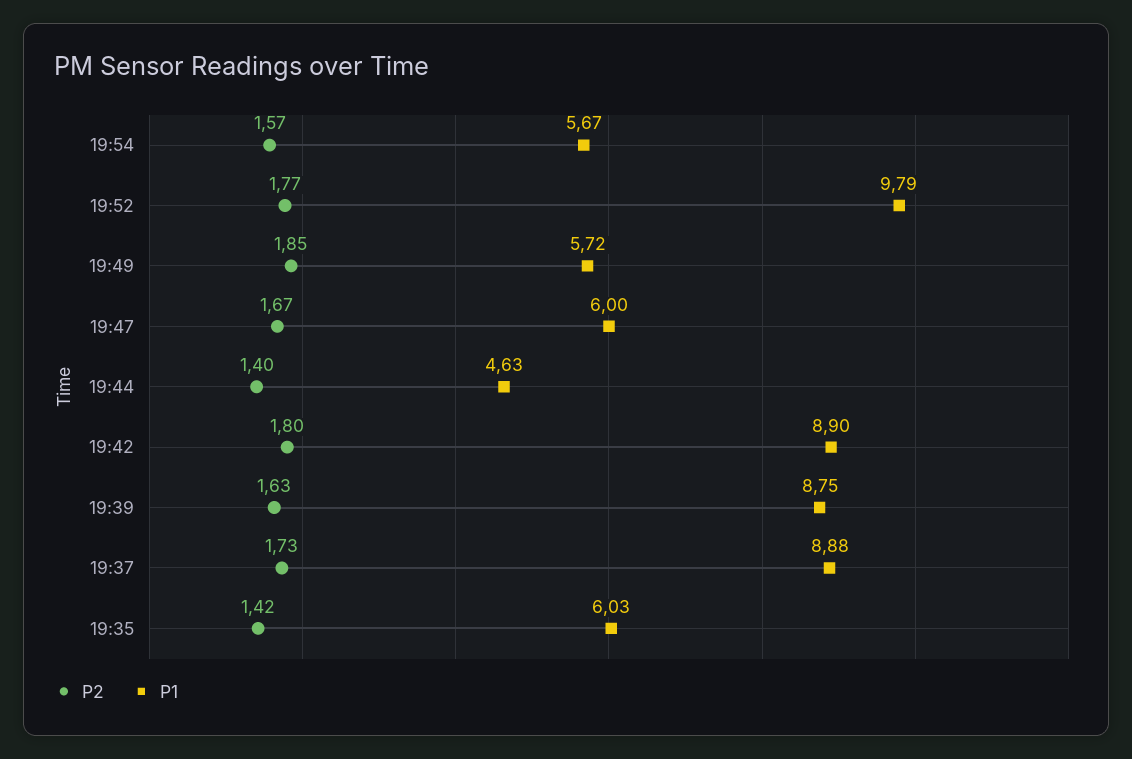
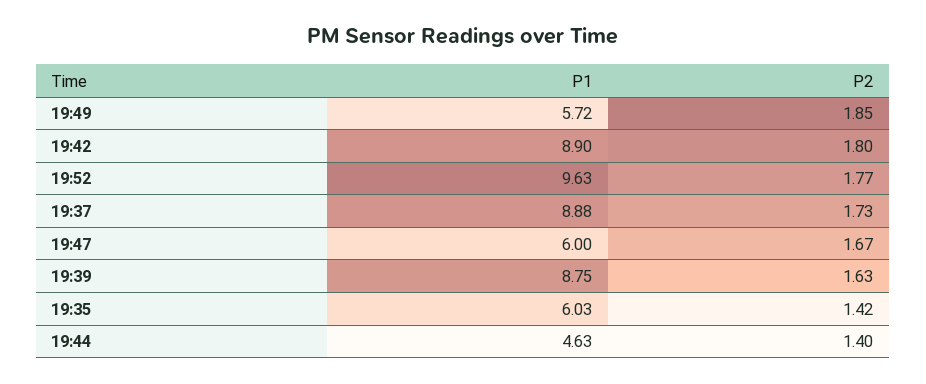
P2, 19:54: 1.57 -> none
P1, 19:54: 5.67 -> none
P1, 19:52: 9.79 -> 9.63

